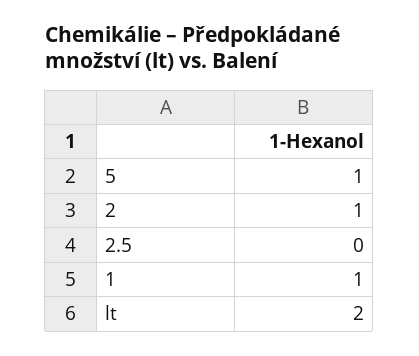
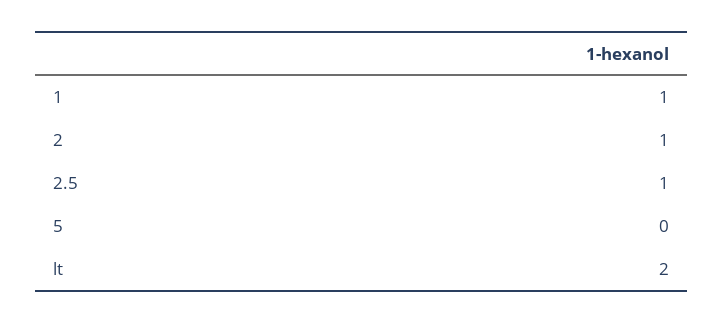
5: 1 -> 0
2.5: 0 -> 1

